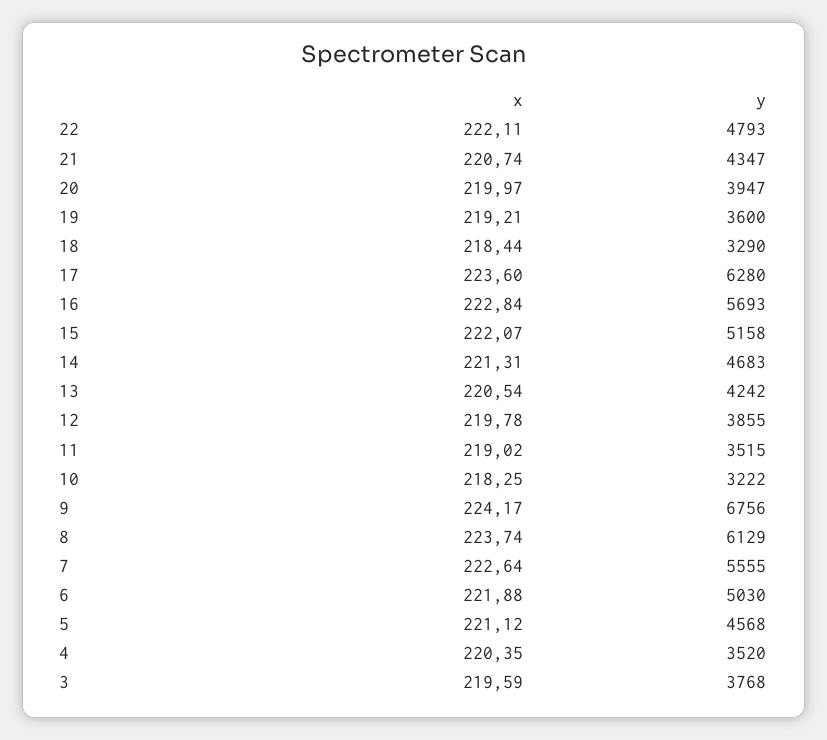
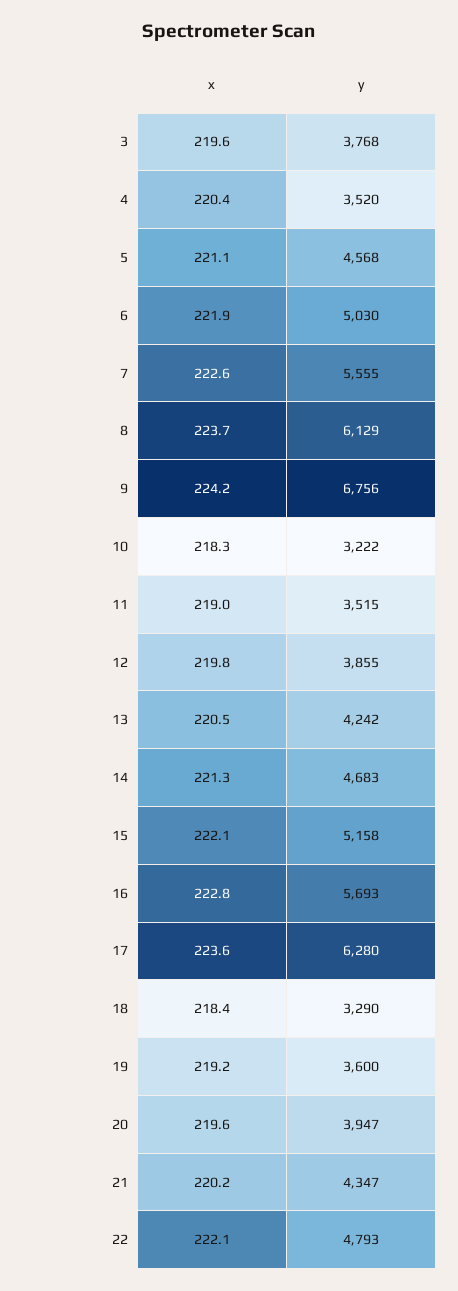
x, 21: 220.74 -> 220.2
x, 20: 219.97 -> 219.6

